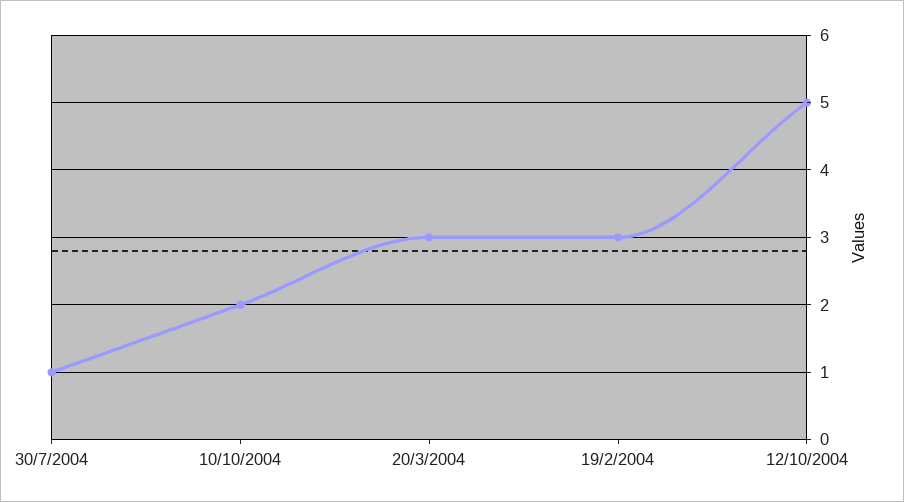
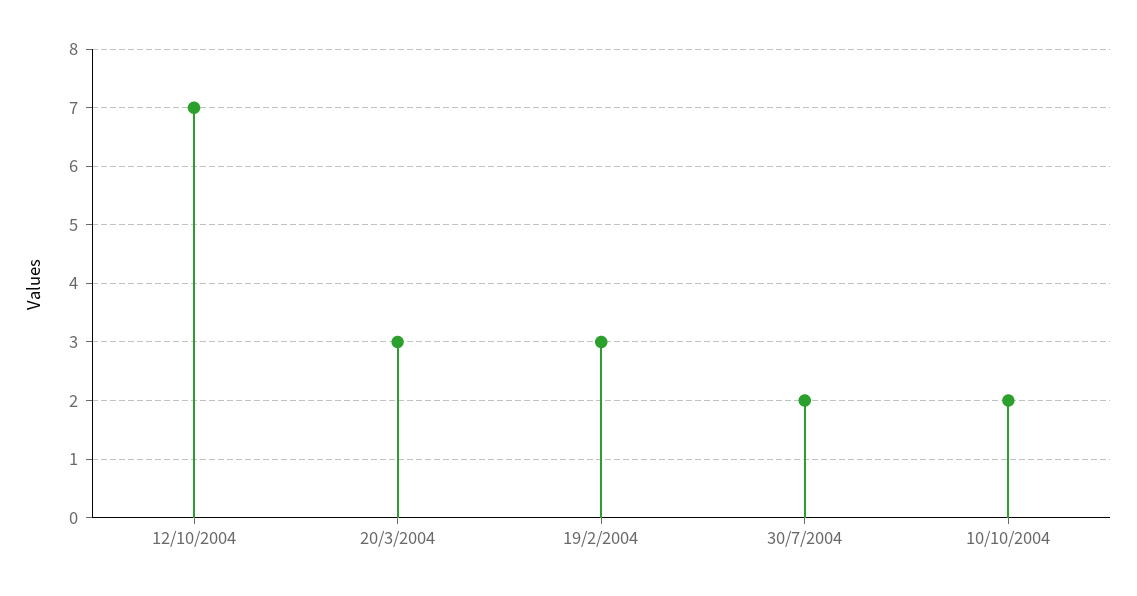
30/7/2004: 1 -> 2
12/10/2004: 5 -> 7

